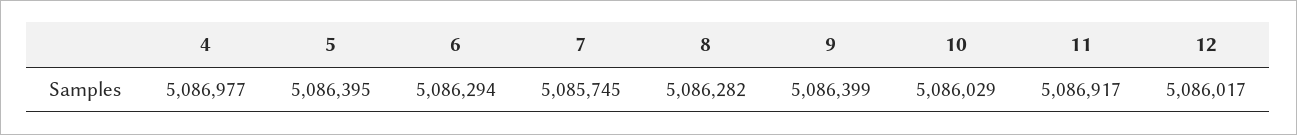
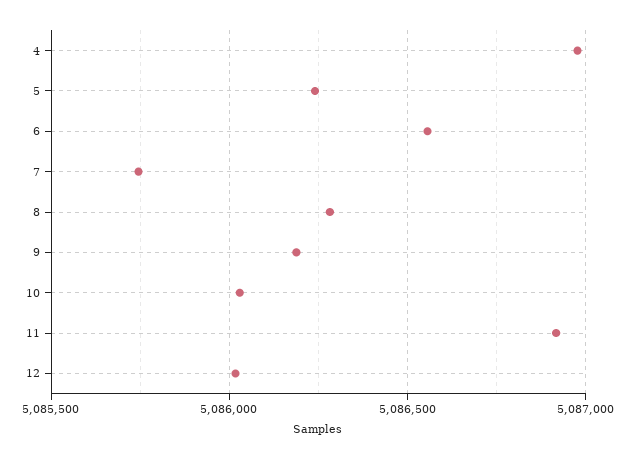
5: 5086395 -> 5086250
6: 5086294 -> 5086550
9: 5086399 -> 5086200

